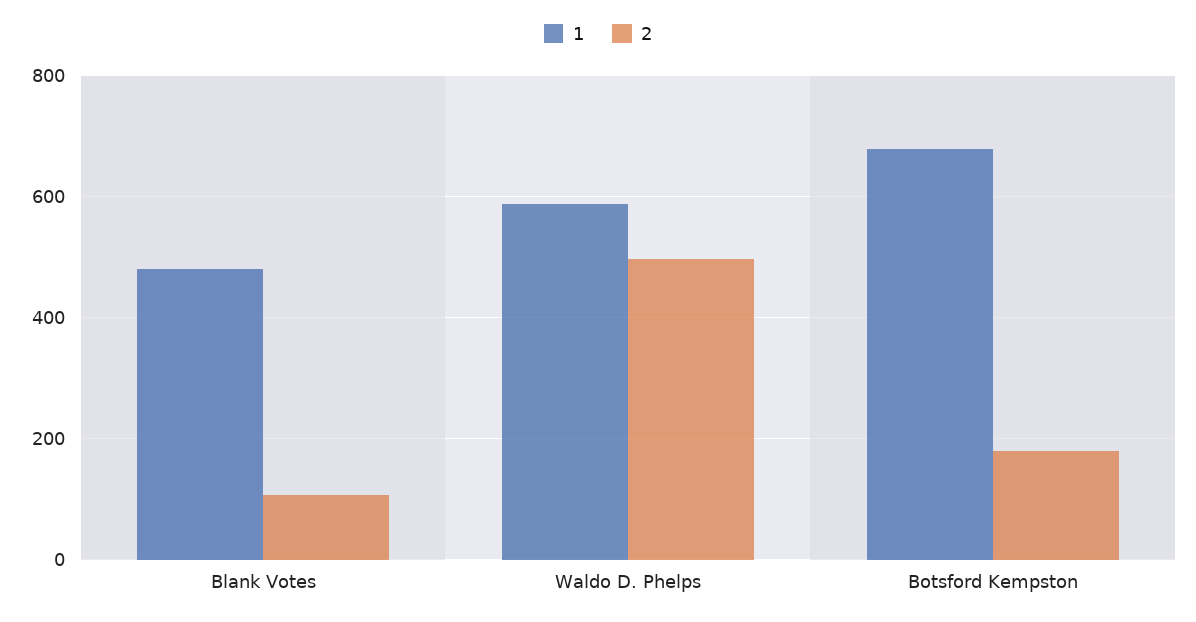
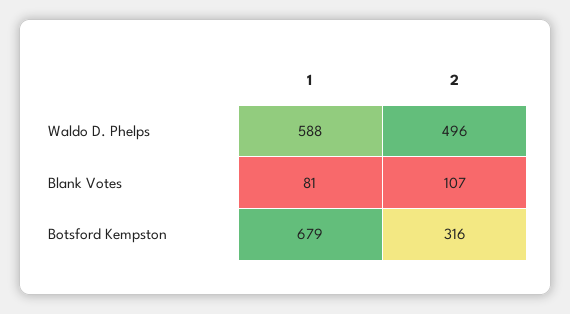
1, Blank Votes: 480 -> 81
2, Botsford Kempston: 180 -> 316

